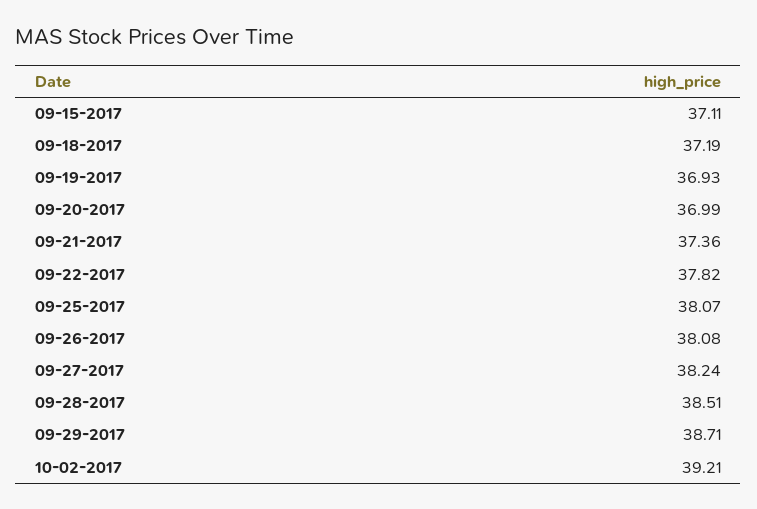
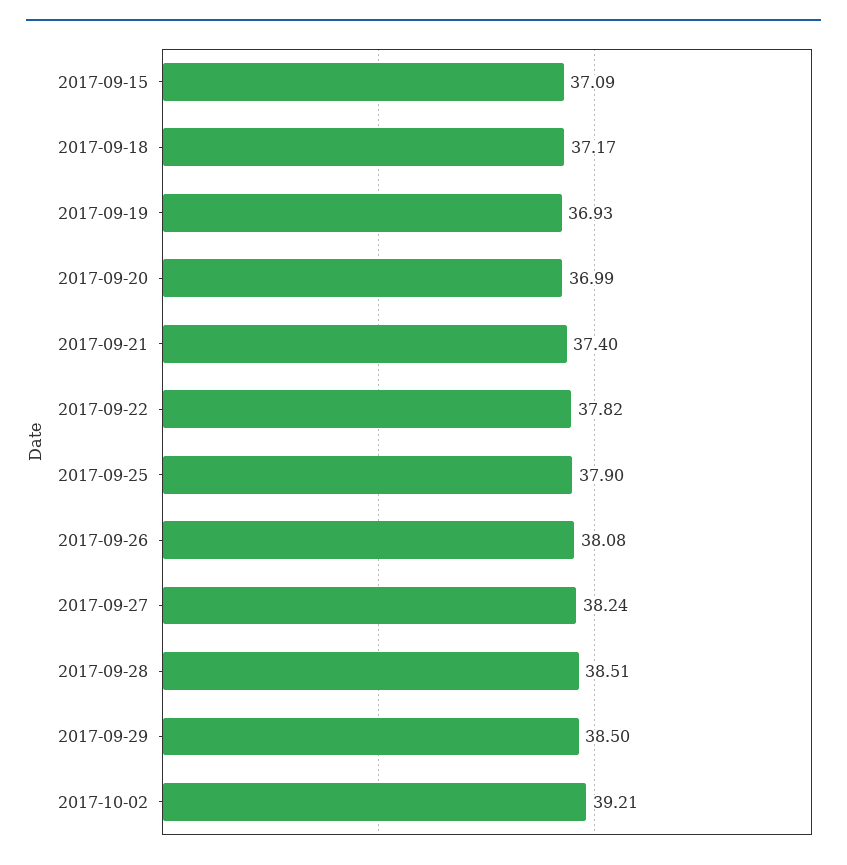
09-15-2017: 37.11 -> 37.09
09-18-2017: 37.19 -> 37.17
09-21-2017: 37.36 -> 37.4
09-25-2017: 38.07 -> 37.9
09-29-2017: 38.71 -> 38.5

